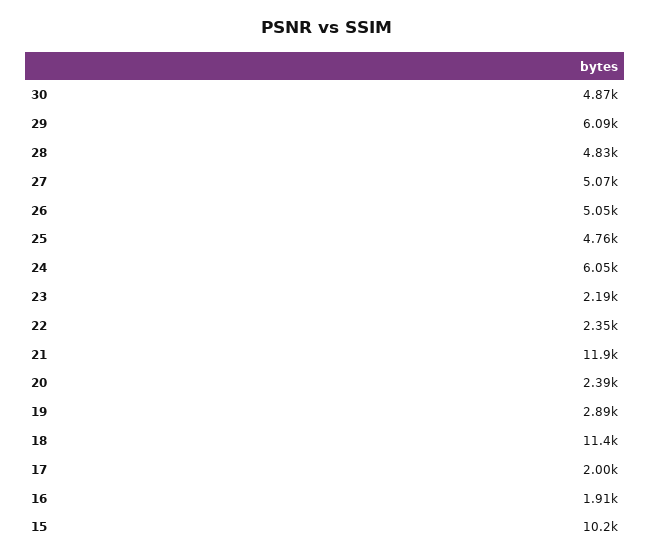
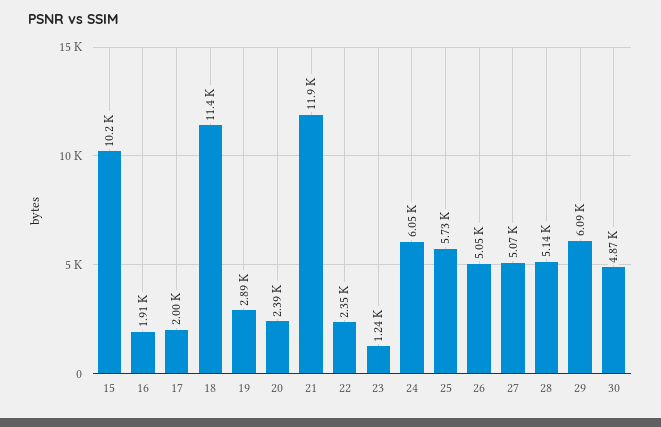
28: 4830 -> 5140
25: 4760 -> 5730
23: 2190 -> 1240

